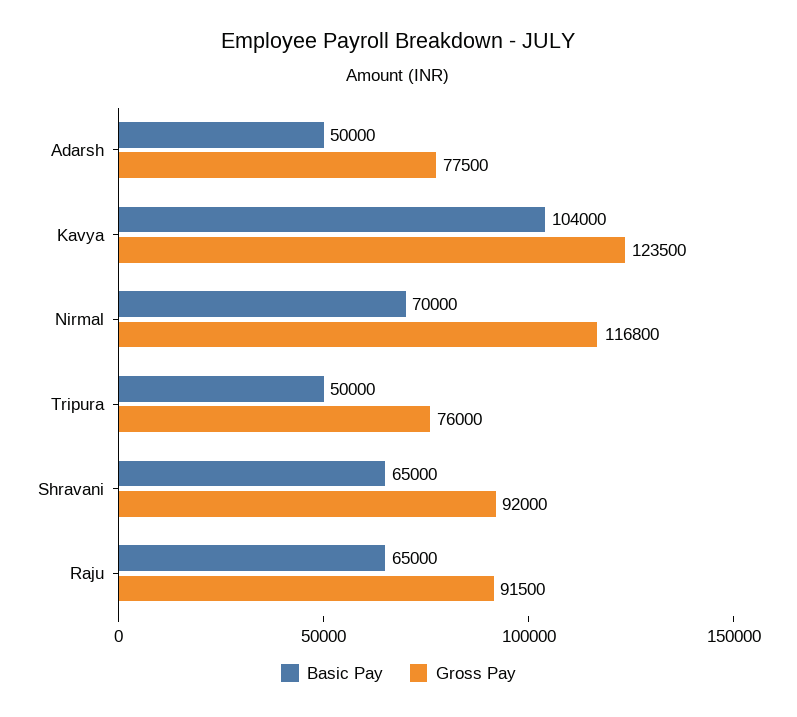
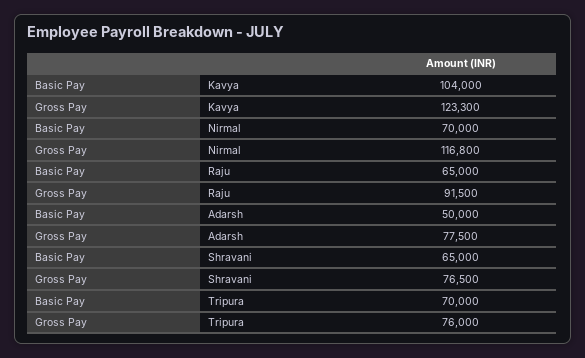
Gross Pay, Kavya: 123500 -> 123300
Basic Pay, Tripura: 50000 -> 70000
Gross Pay, Shravani: 92000 -> 76500

